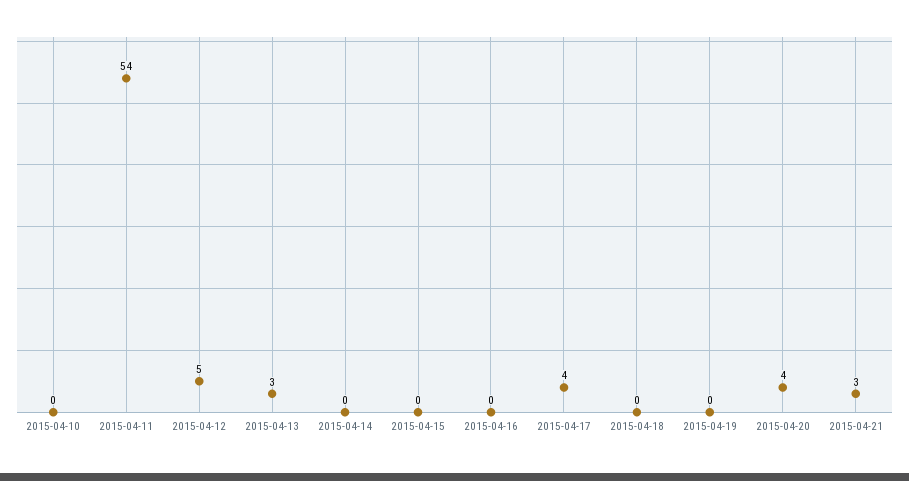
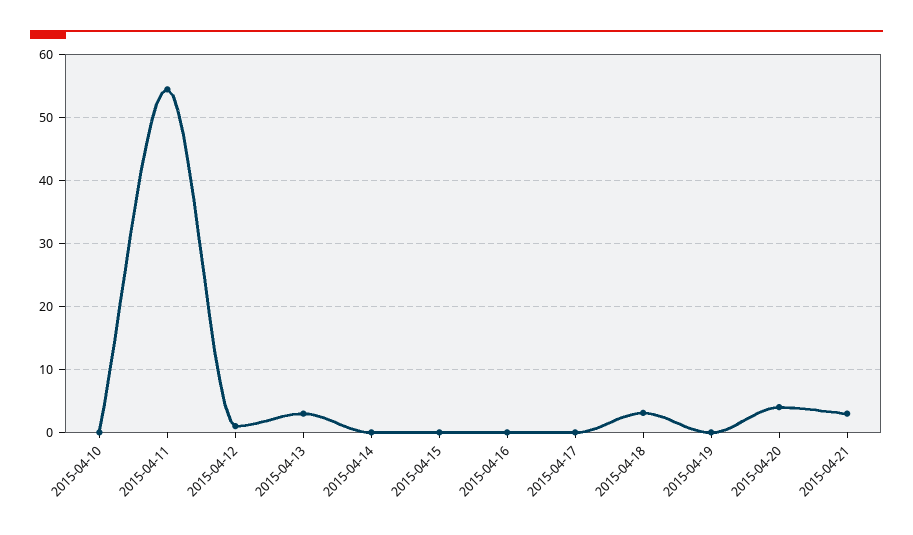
2015-04-12: 5 -> 1
2015-04-17: 4 -> 0
2015-04-18: 0 -> 3

